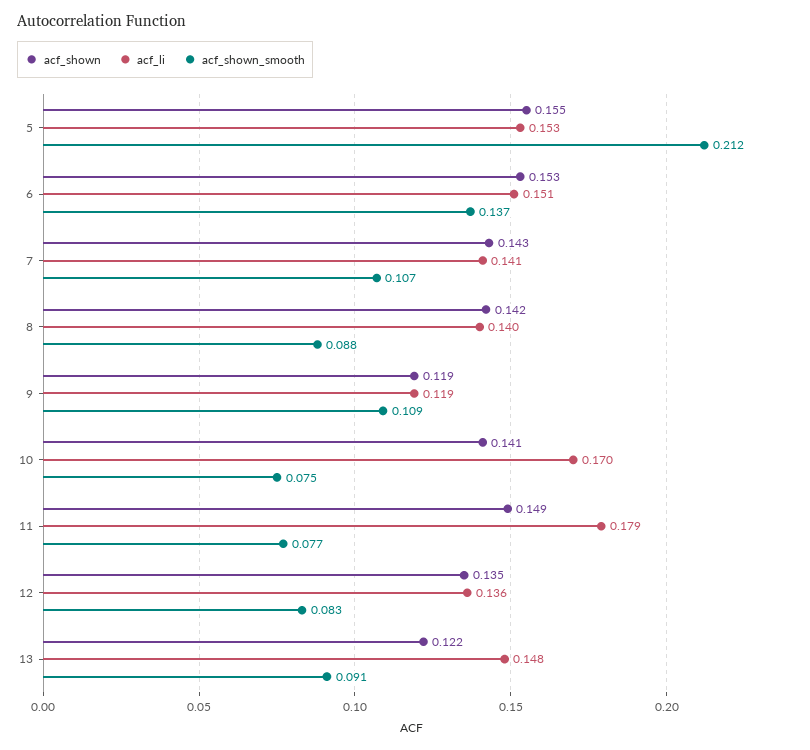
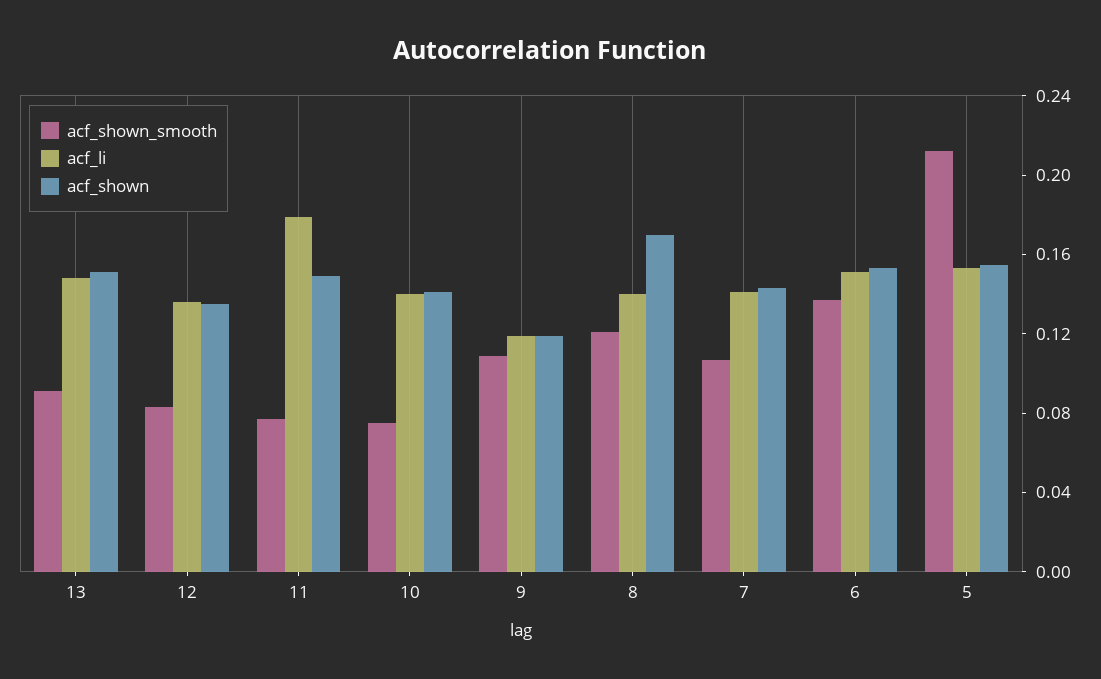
acf_shown, 8: 0.142 -> 0.17
acf_shown_smooth, 8: 0.088 -> 0.12
acf_li, 10: 0.17 -> 0.14
acf_shown, 13: 0.122 -> 0.15

